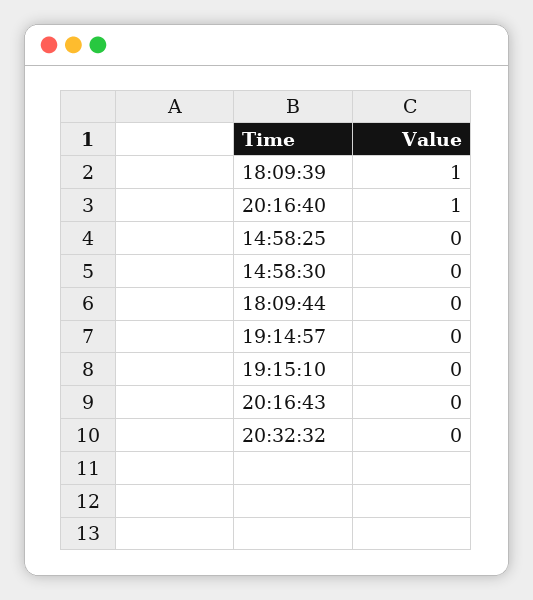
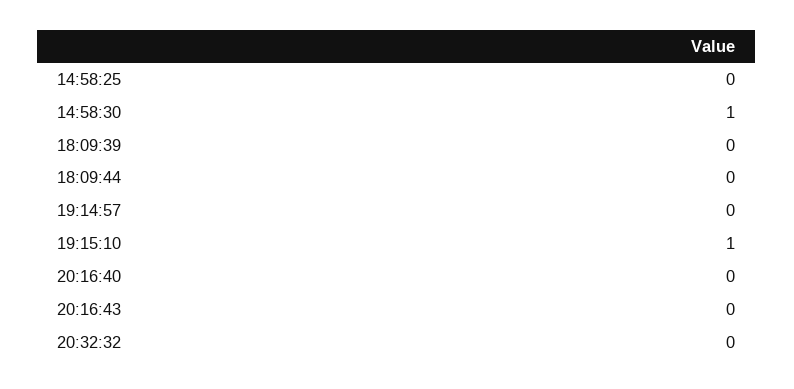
18:09:39: 1 -> 0
20:16:40: 1 -> 0
14:58:30: 0 -> 1
19:15:10: 0 -> 1

